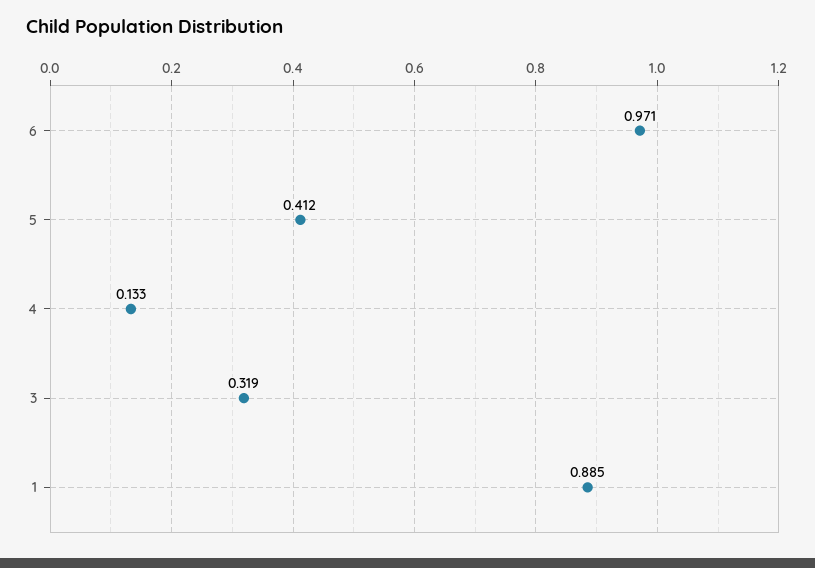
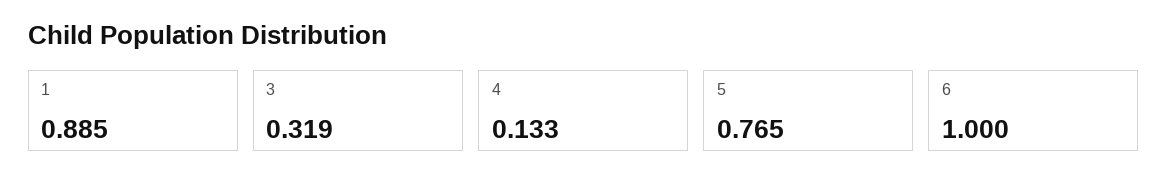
6: 0.971 -> 1
5: 0.412 -> 0.765

